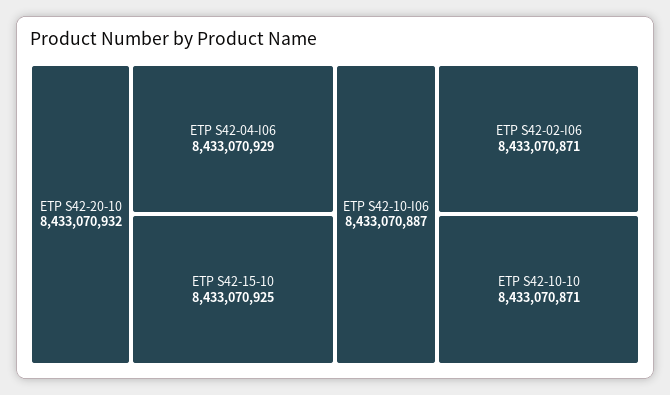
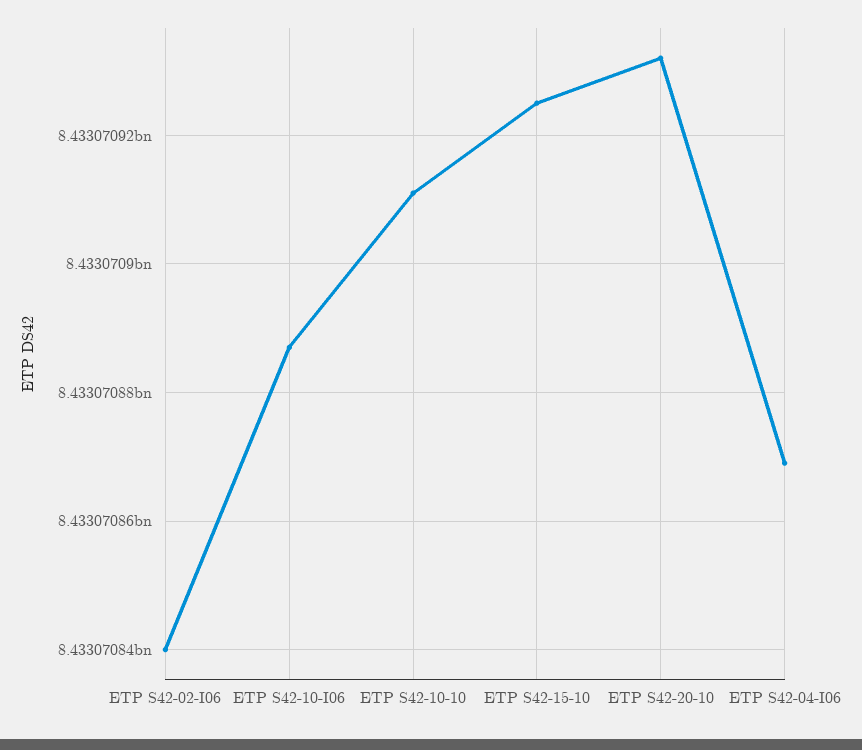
ETP S42-04-I06: 8433070929 -> 8433070870
ETP S42-02-I06: 8433070871 -> 8433070840
ETP S42-10-10: 8433070871 -> 8433070910

